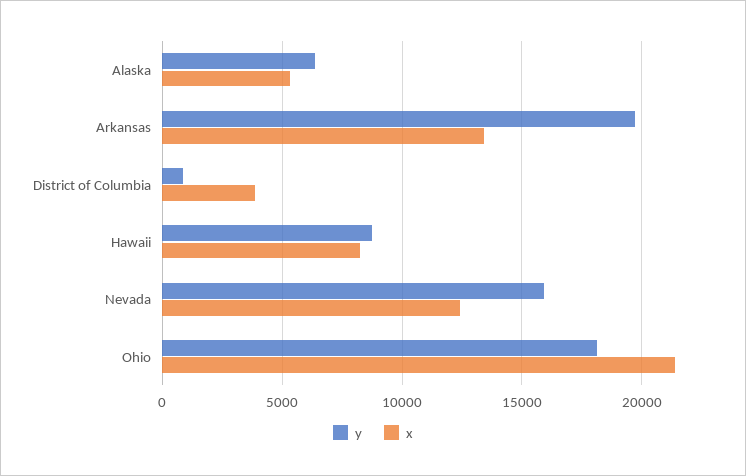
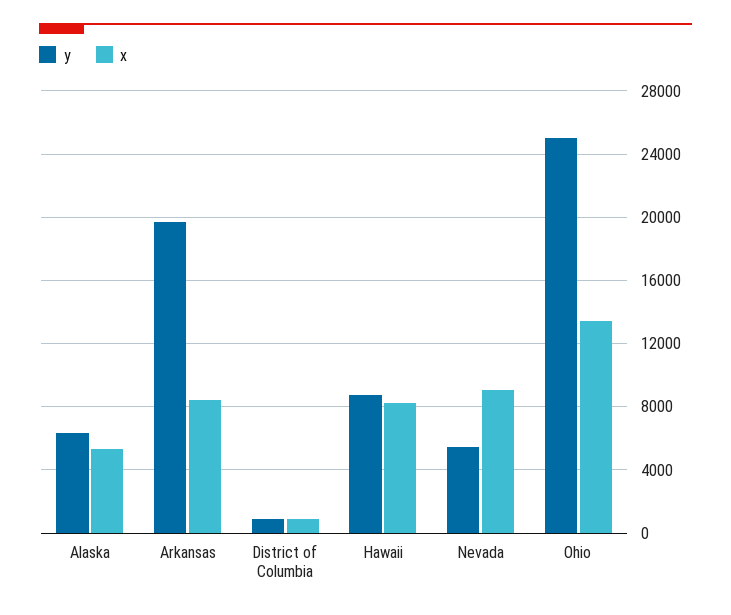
x, Arkansas: 13500 -> 8500
x, District of Columbia: 4000 -> 1000
y, Nevada: 16000 -> 5500
x, Nevada: 12500 -> 9000
y, Ohio: 18000 -> 25000
x, Ohio: 21500 -> 13500

